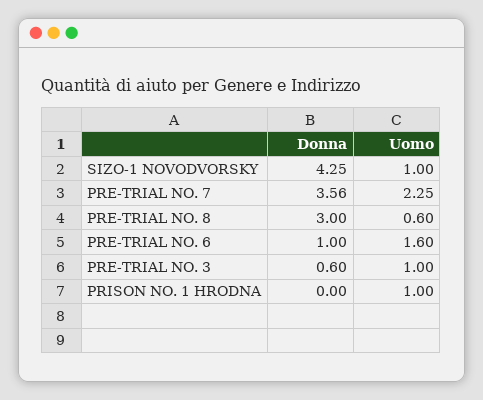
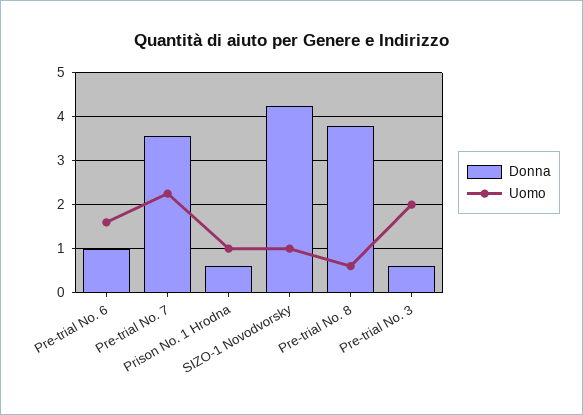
Donna, PRE-TRIAL NO. 8: 3 -> 3.8
Uomo, PRE-TRIAL NO. 3: 1 -> 2
Donna, PRISON NO. 1 HRODNA: 0 -> 0.6

